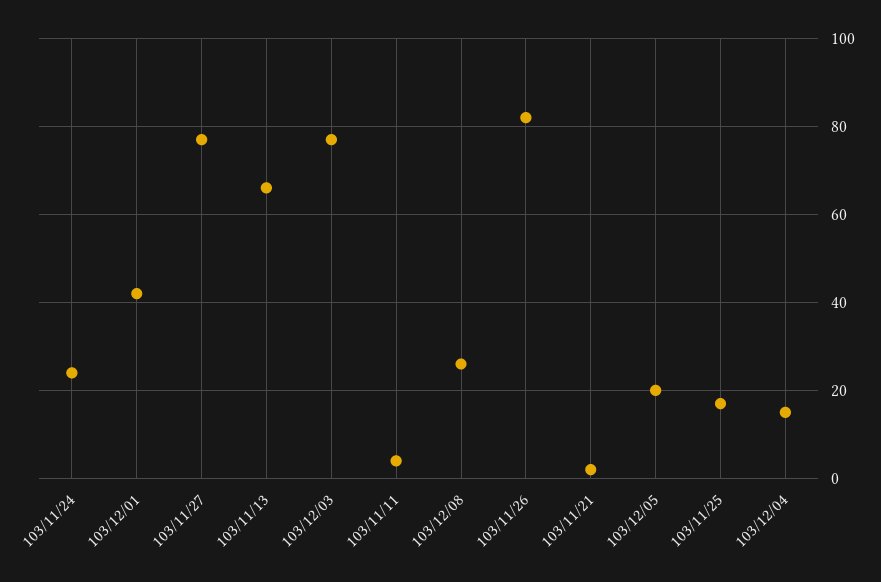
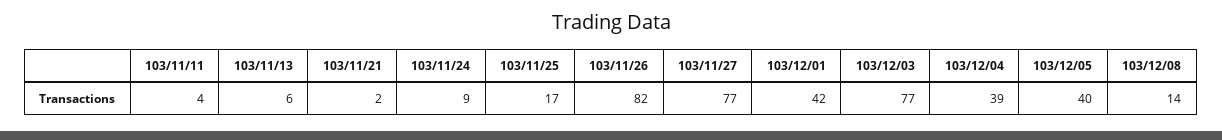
103/11/24: 25 -> 9
103/11/13: 65 -> 6
103/12/08: 25 -> 14
103/12/05: 20 -> 40
103/12/04: 15 -> 39

